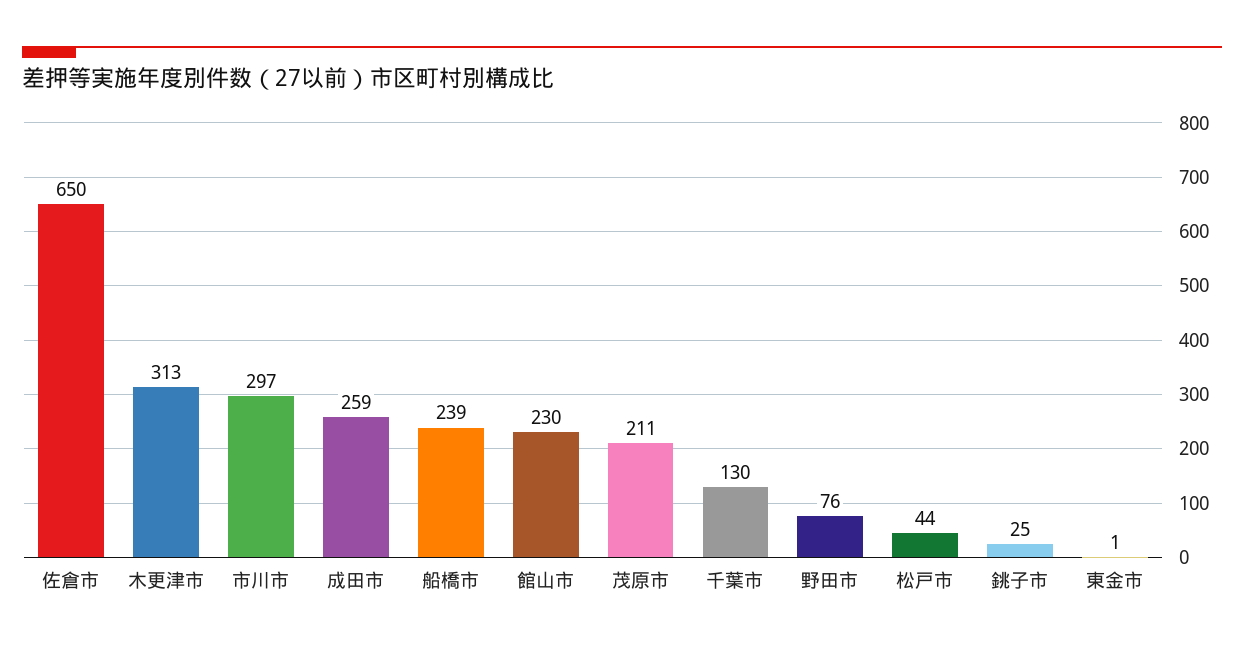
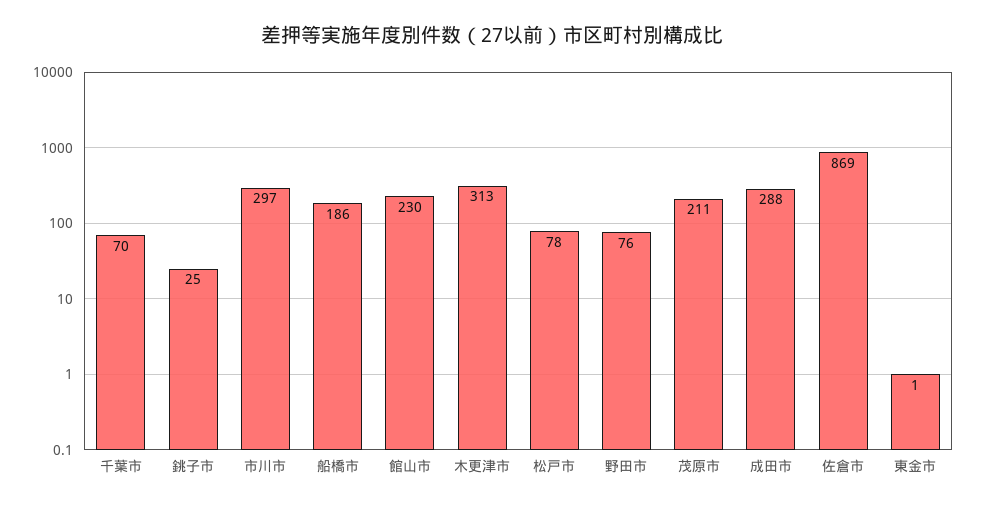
佐倉市: 650 -> 869
成田市: 259 -> 288
船橋市: 239 -> 186
千葉市: 130 -> 70
松戸市: 44 -> 78

